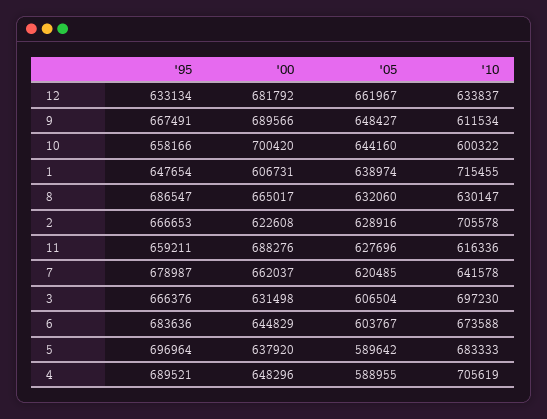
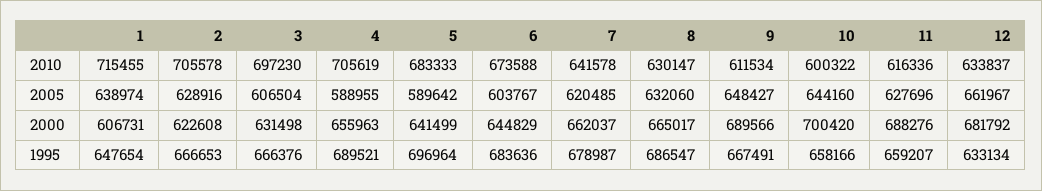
'95, 11: 659211 -> 659207
'00, 5: 637920 -> 641499
'00, 4: 648296 -> 655963

